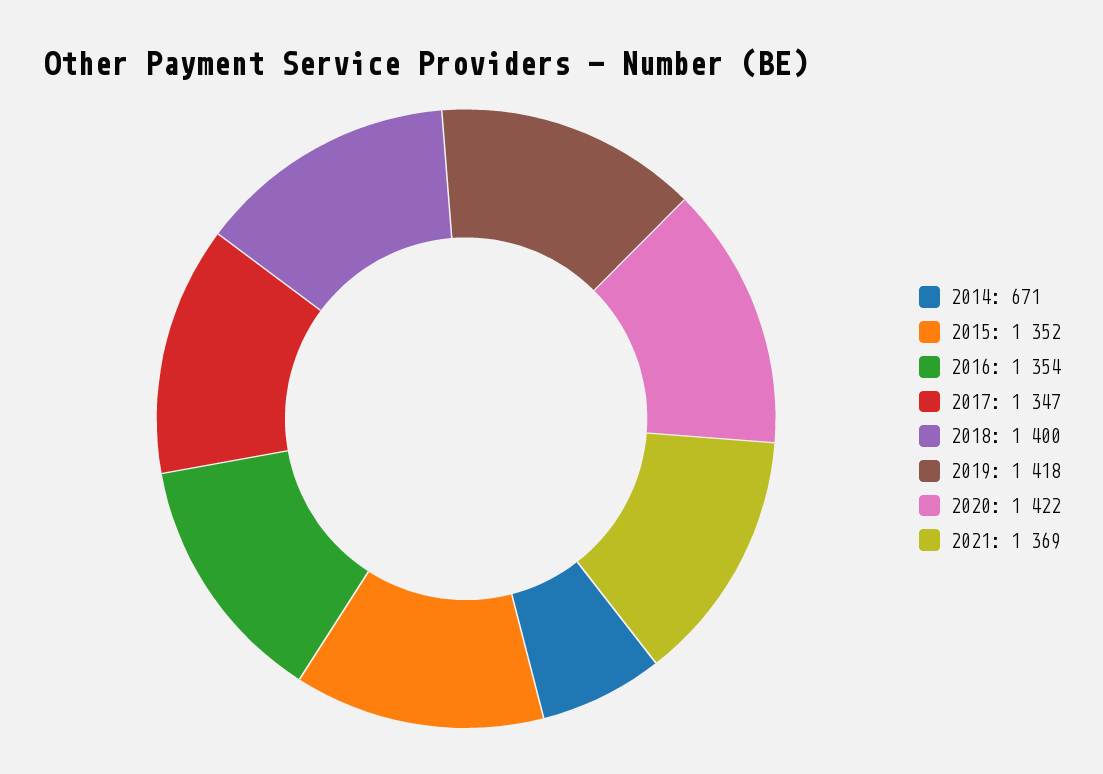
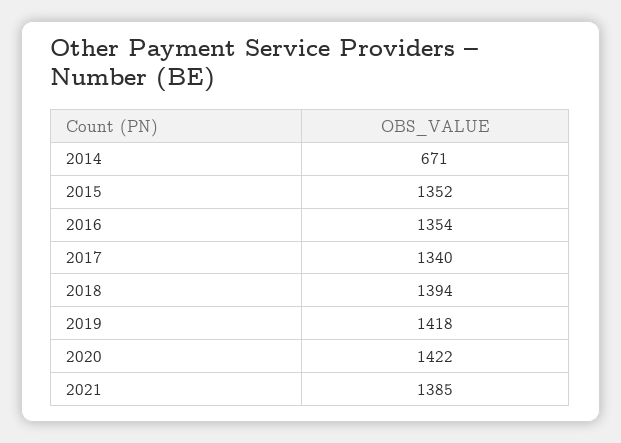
2017: 1347 -> 1340
2018: 1400 -> 1394
2021: 1369 -> 1385

